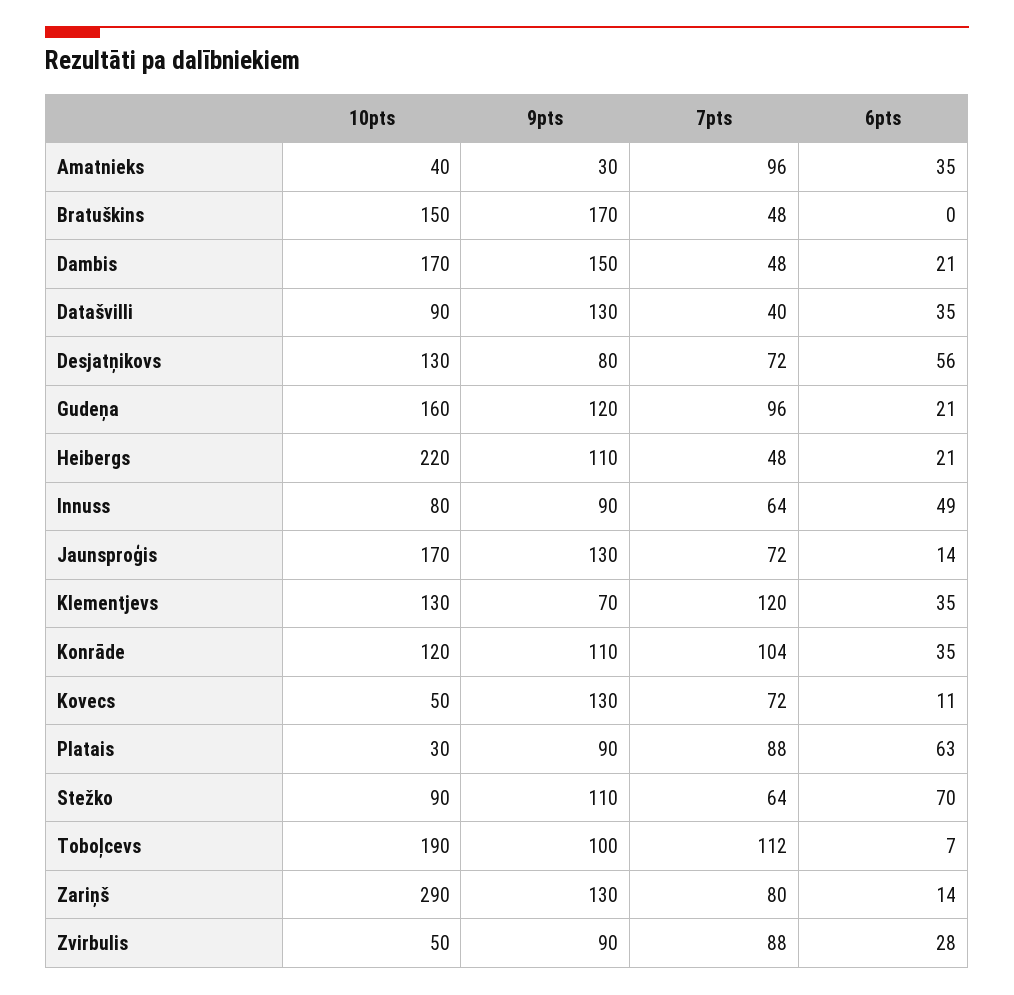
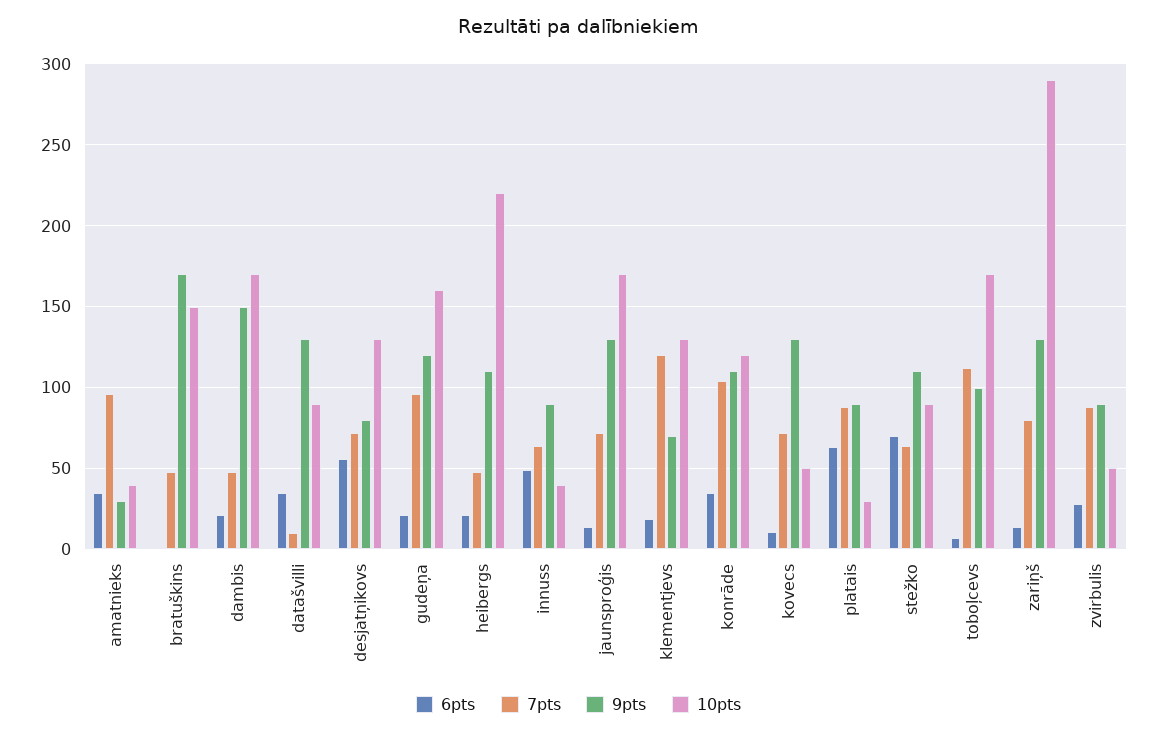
7pts, Datašvilli: 40 -> 10
10pts, Innuss: 80 -> 40
6pts, Klementjevs: 35 -> 20
10pts, Toboļcevs: 190 -> 170

